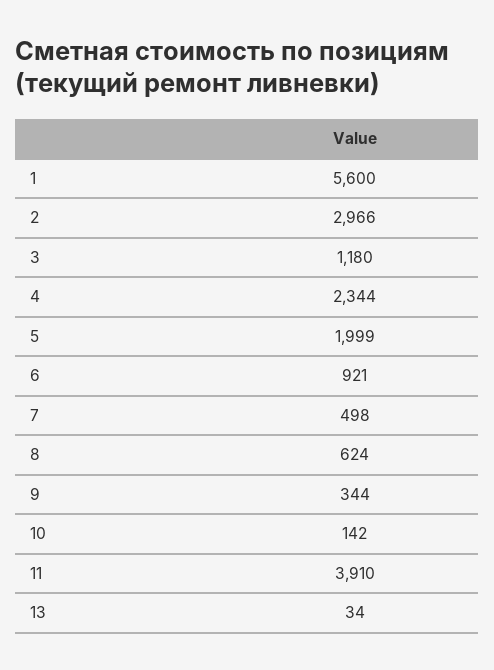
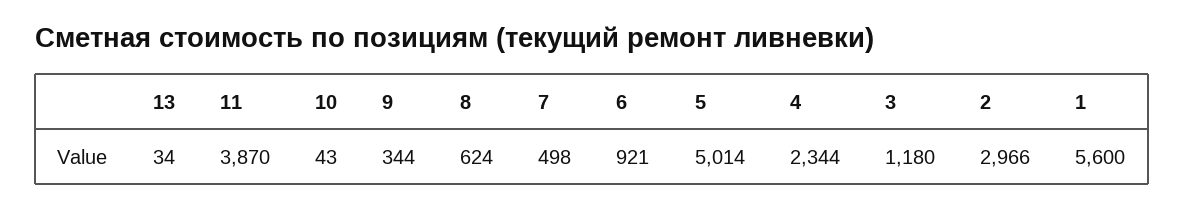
5: 1999 -> 5014
10: 142 -> 43
11: 3910 -> 3870

